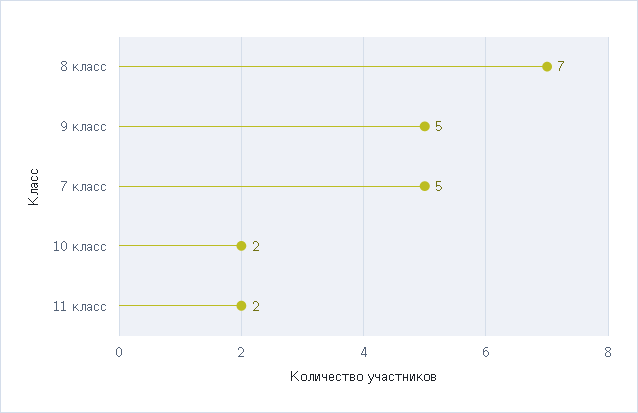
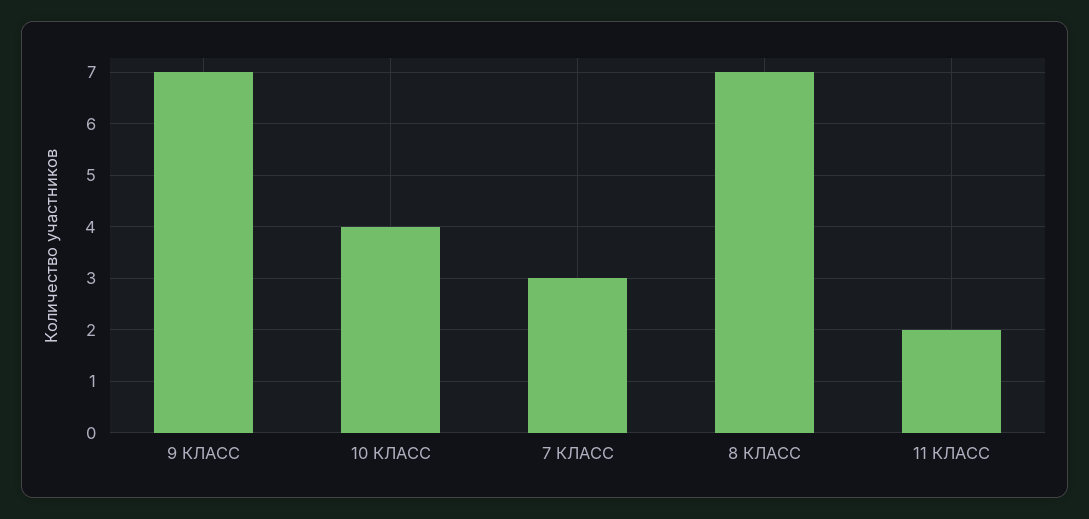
9 класс: 5 -> 7
7 класс: 5 -> 3
10 класс: 2 -> 4

